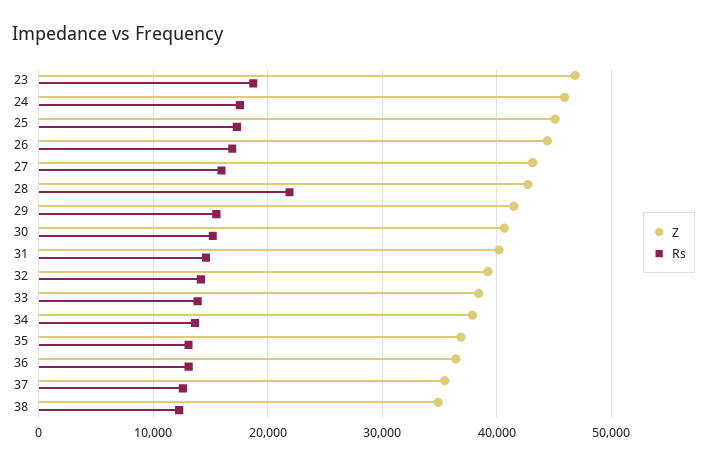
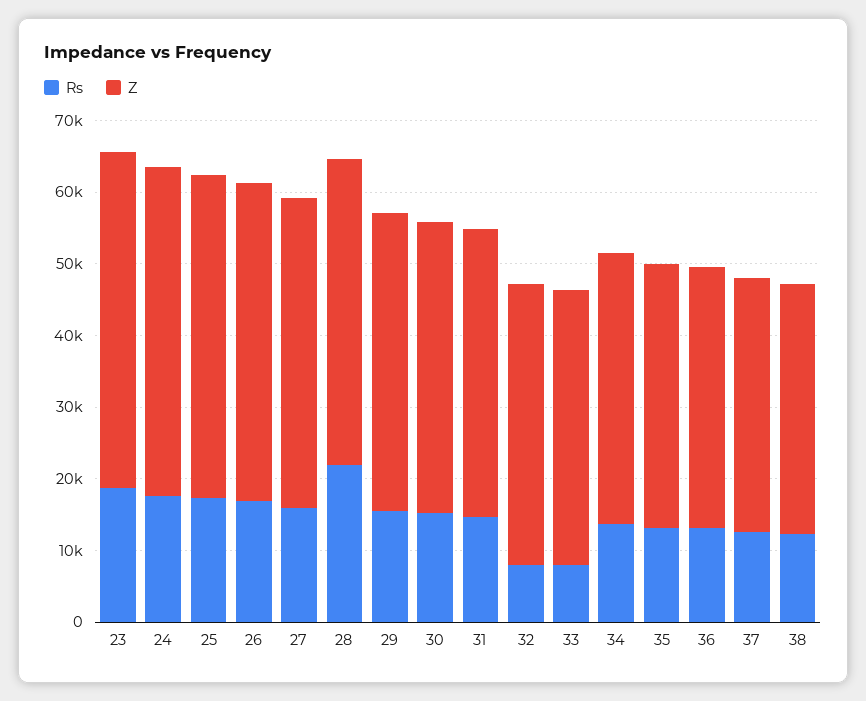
Rs, 32: 14000 -> 8000
Rs, 33: 14000 -> 8000

